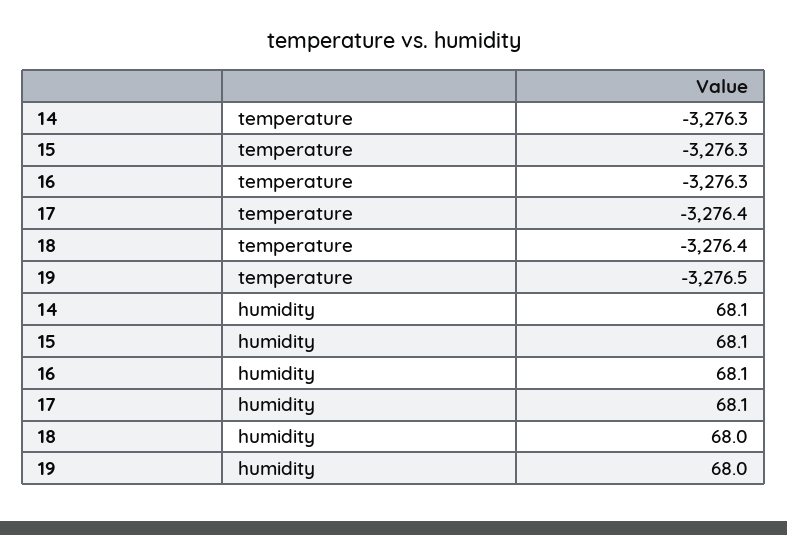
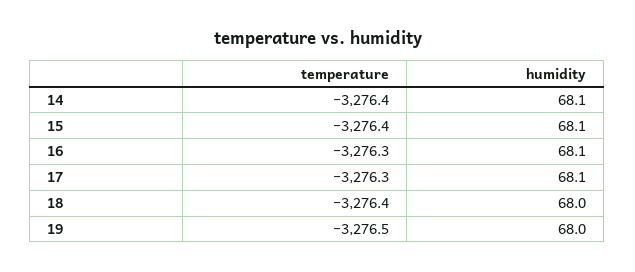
14, temperature: -3276.3 -> -3276.4
15, temperature: -3276.3 -> -3276.4
17, temperature: -3276.4 -> -3276.3

